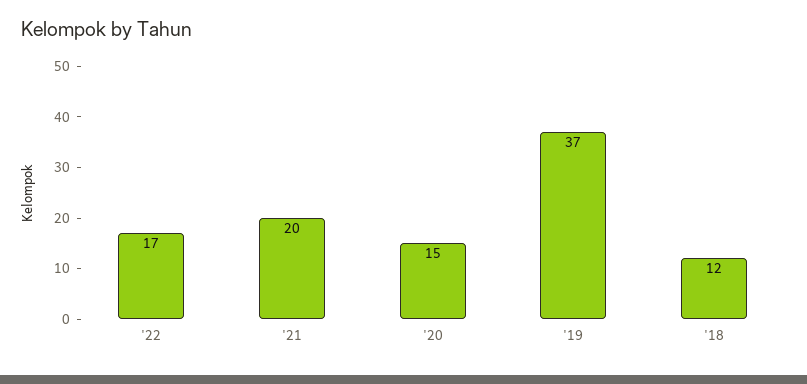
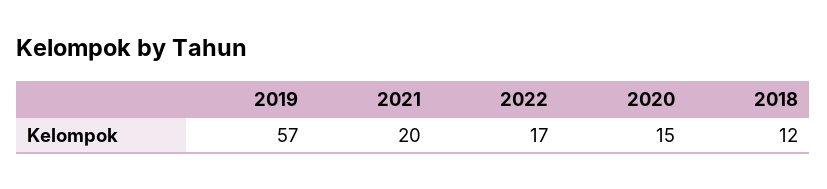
'19: 37 -> 57

